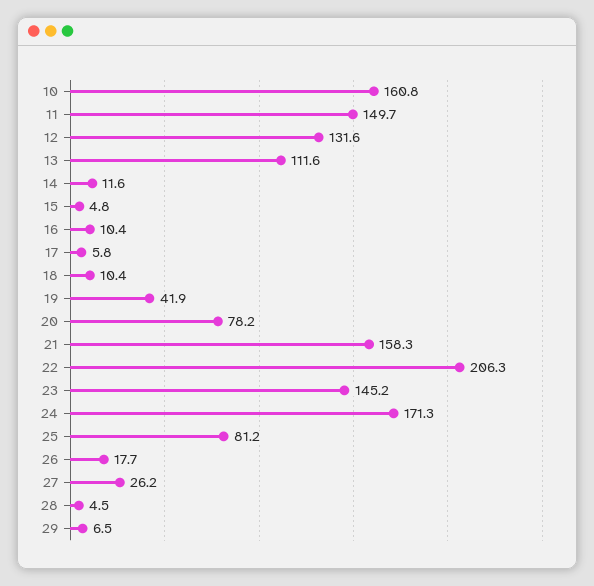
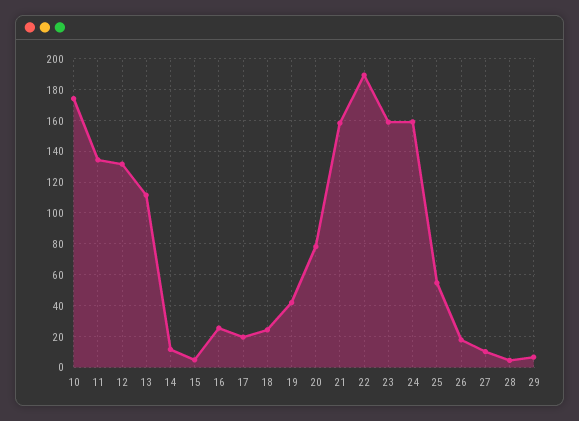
10: 160.8 -> 175
11: 149.7 -> 135
16: 10.4 -> 25
17: 5.8 -> 20
18: 10.4 -> 25
22: 206.3 -> 190
23: 145.2 -> 160
24: 171.3 -> 160
25: 81.2 -> 55
27: 26.2 -> 10

